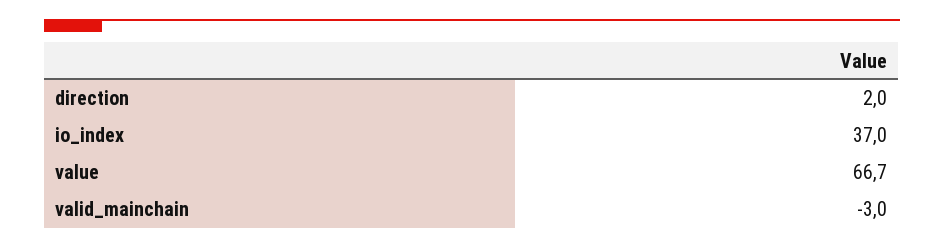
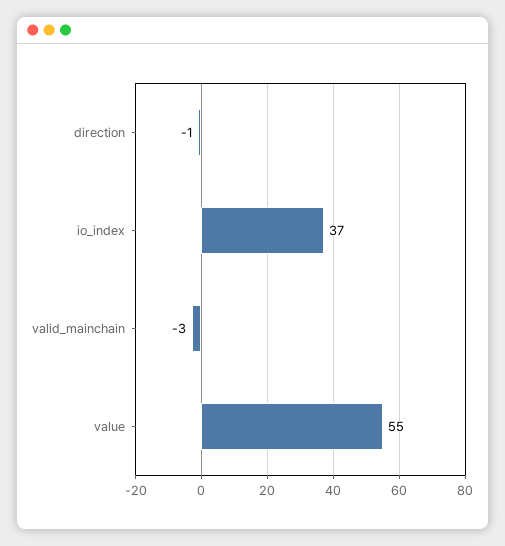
direction: 2 -> -1
value: 66.7 -> 55

